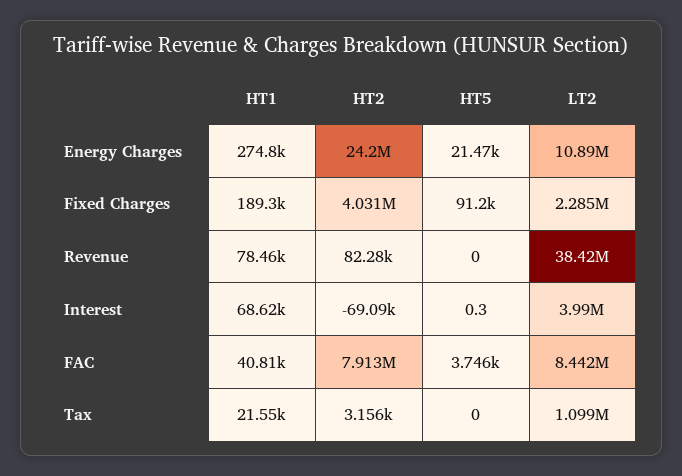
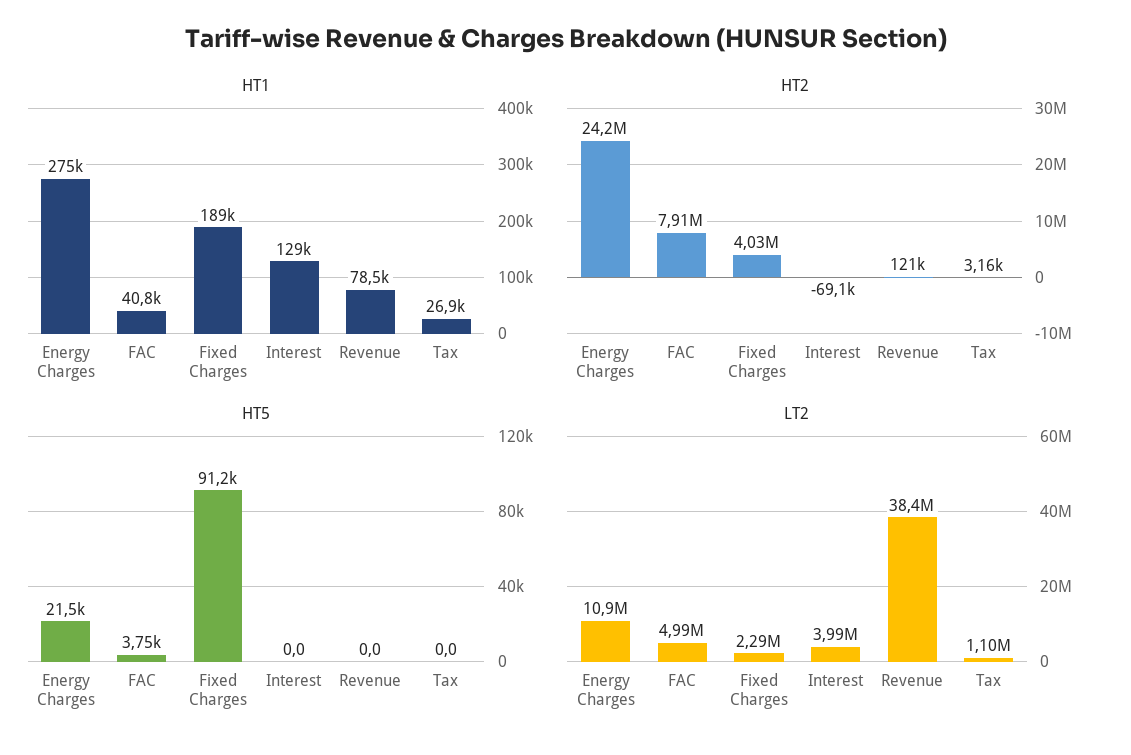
HT2, Revenue: 82280 -> 121000
HT1, Interest: 68620 -> 129000
HT5, Interest: 0.3 -> 0
LT2, FAC: 8442000 -> 4990000
HT1, Tax: 21550 -> 26900

